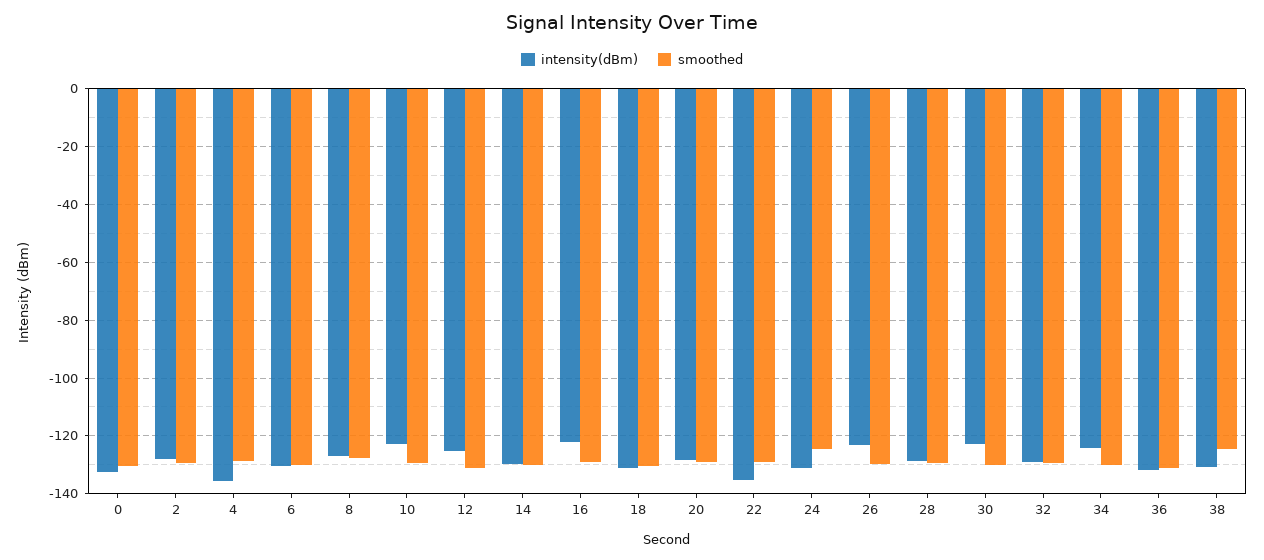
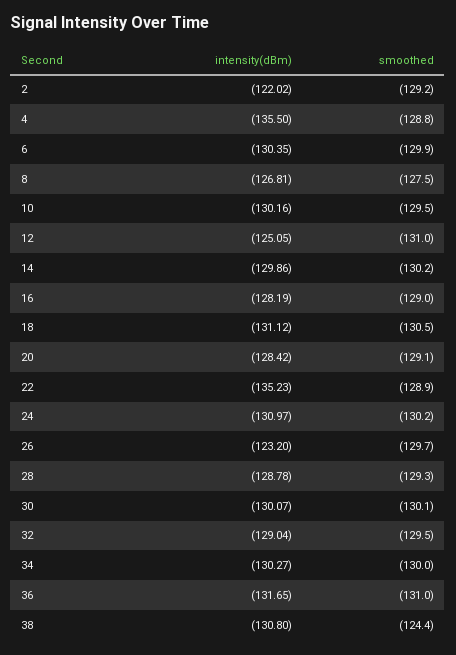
intensity(dBm), 0: -132.5 -> none
smoothed, 0: -130 -> none
intensity(dBm), 2: -127.5 -> -122.02
intensity(dBm), 10: -122.5 -> -130.16
intensity(dBm), 16: -122.5 -> -128.19
smoothed, 24: -125 -> -130.2
intensity(dBm), 30: -122.5 -> -130.07
intensity(dBm), 34: -125 -> -130.27

